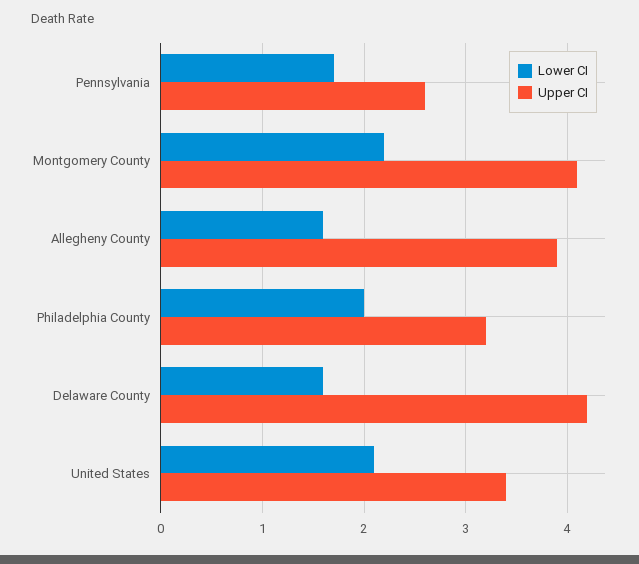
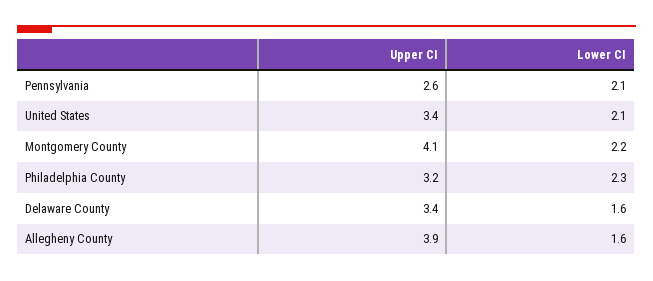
Lower CI, Pennsylvania: 1.7 -> 2.1
Lower CI, Philadelphia County: 2 -> 2.3
Upper CI, Delaware County: 4.2 -> 3.4

